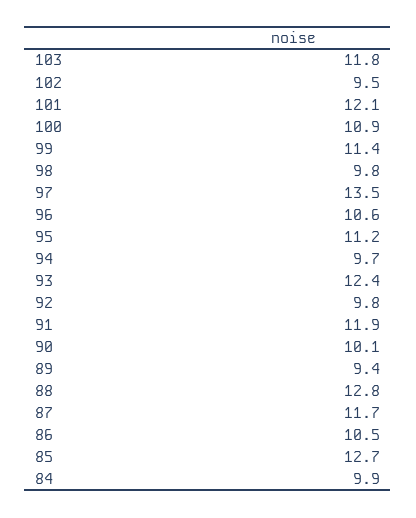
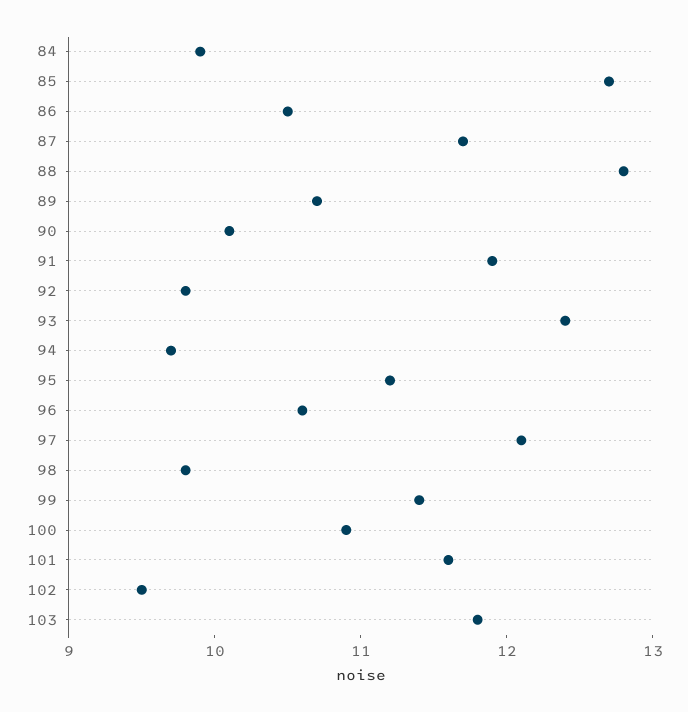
101: 12.1 -> 11.6
97: 13.5 -> 12.1
89: 9.4 -> 10.7

